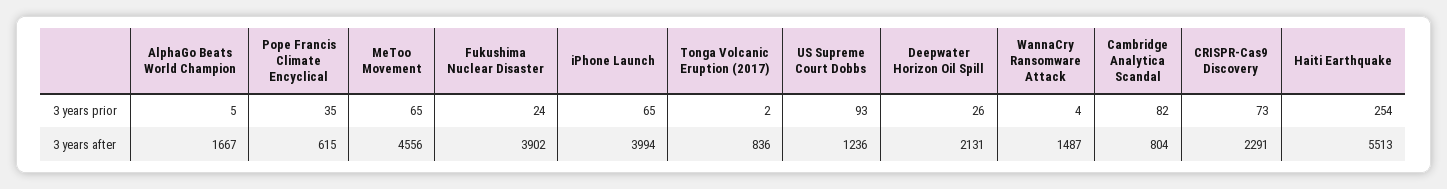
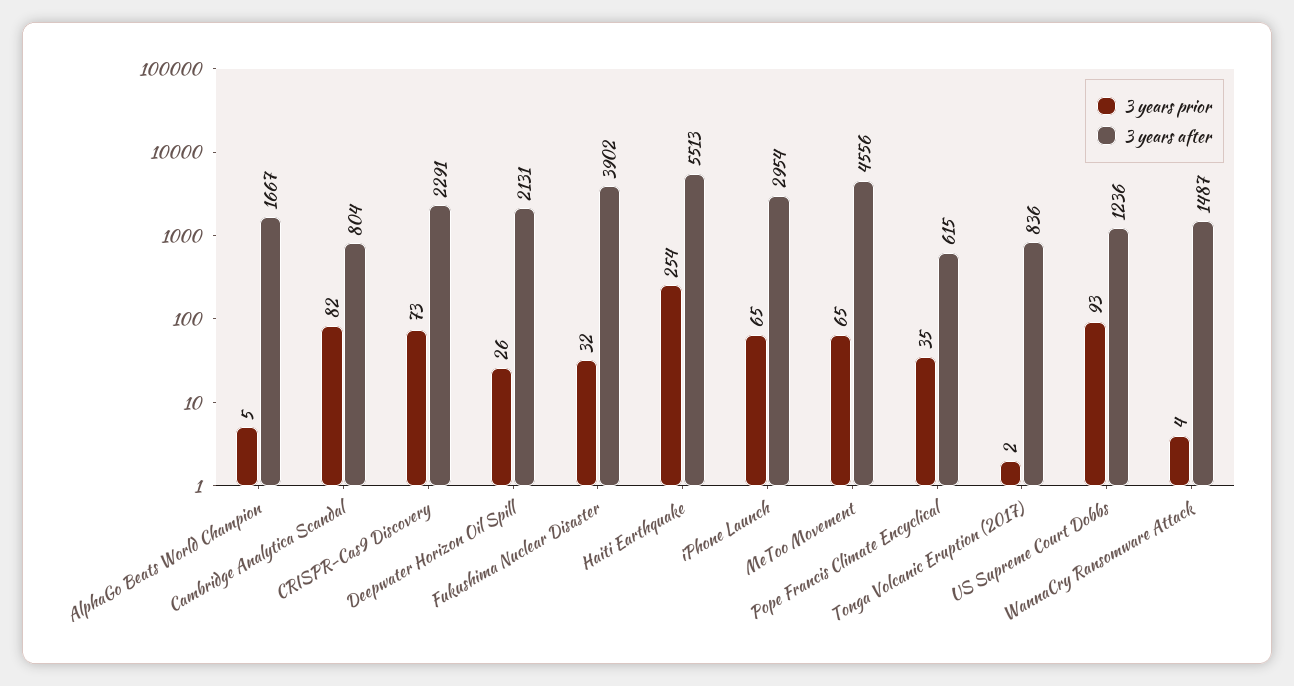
3 years prior, Fukushima Nuclear Disaster: 24 -> 32
3 years after, iPhone Launch: 3994 -> 2954

